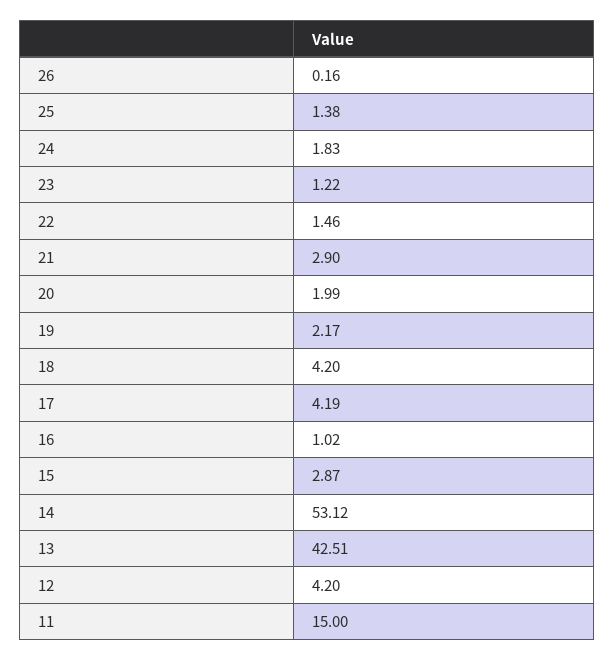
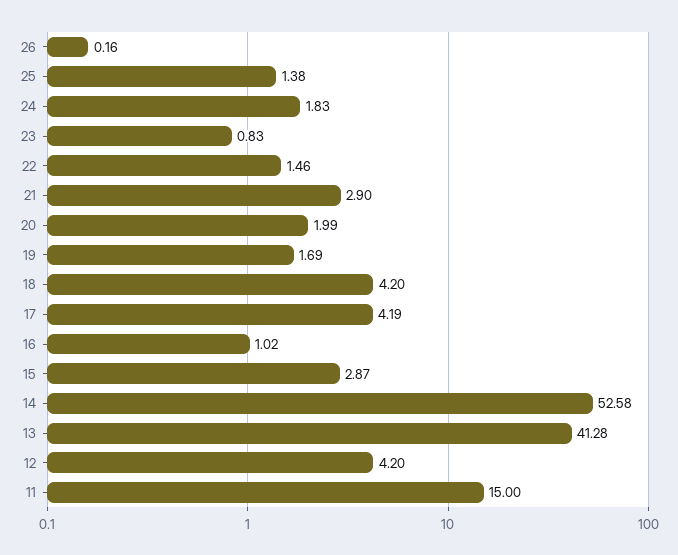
23: 1.22 -> 0.83
19: 2.17 -> 1.69
14: 53.12 -> 52.58
13: 42.51 -> 41.28

